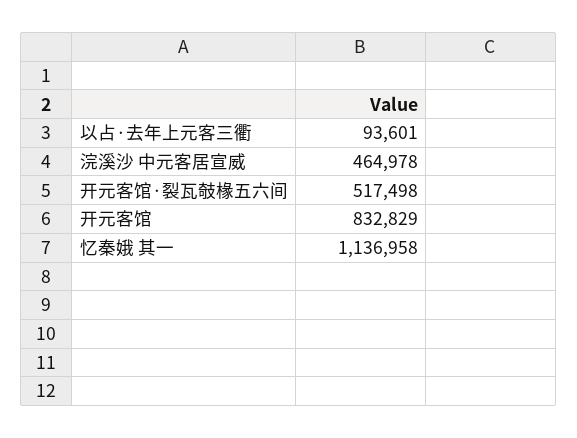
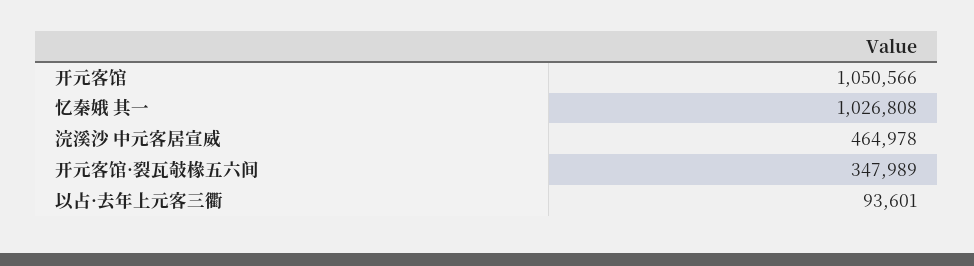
开元客馆·裂瓦攲椽五六间: 517498 -> 347989
开元客馆: 832829 -> 1050566
忆秦娥 其一: 1136958 -> 1026808

